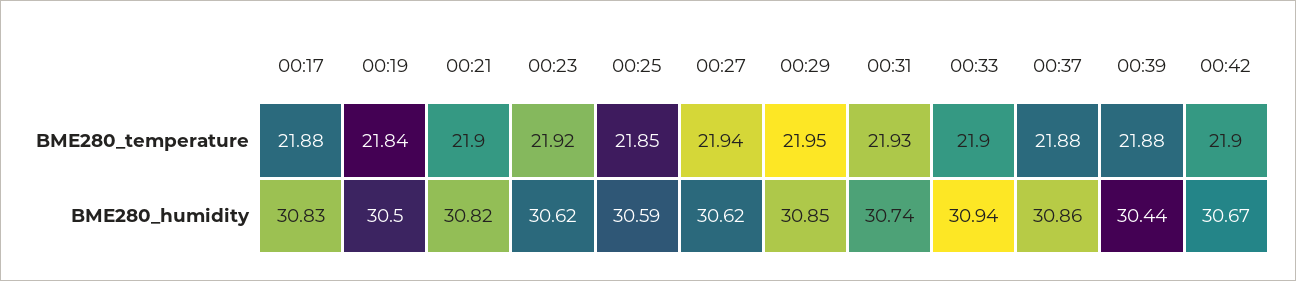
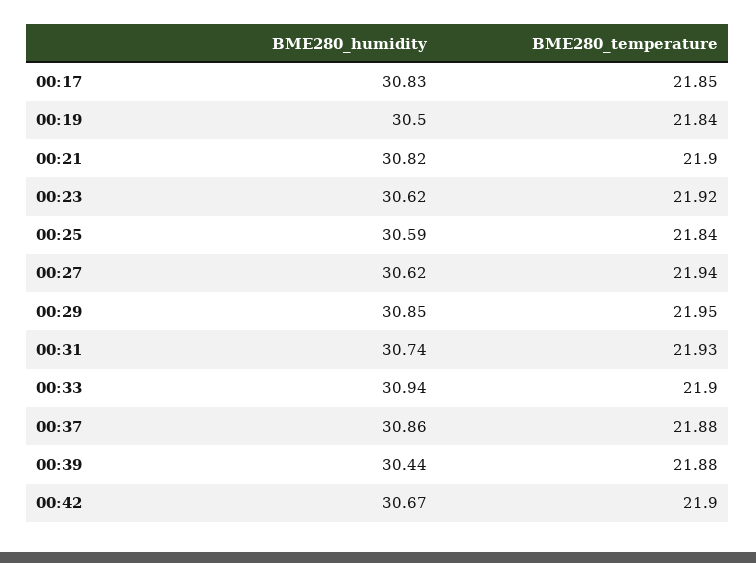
00:17, BME280_temperature: 21.88 -> 21.85
00:25, BME280_temperature: 21.85 -> 21.84

